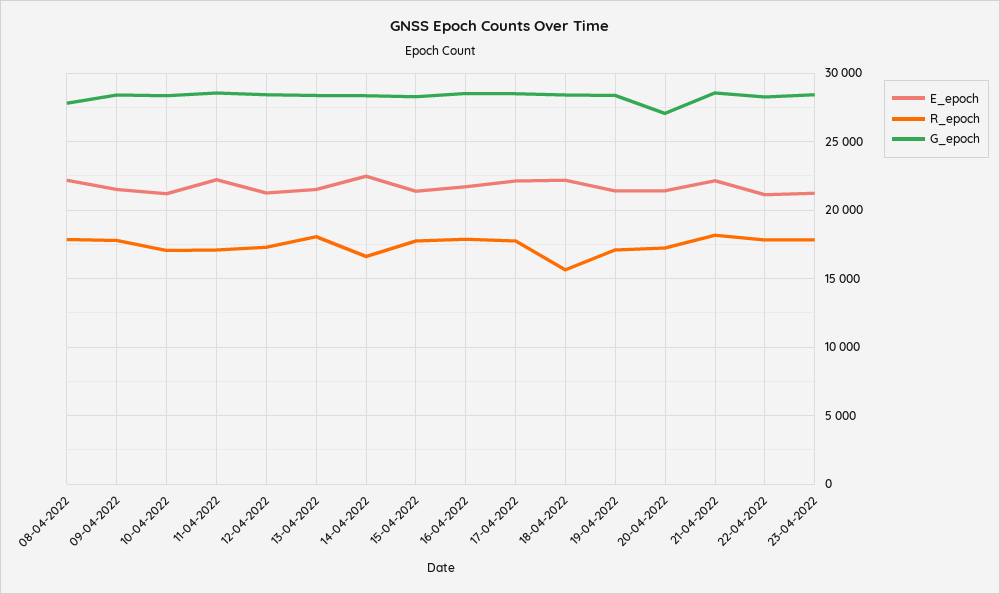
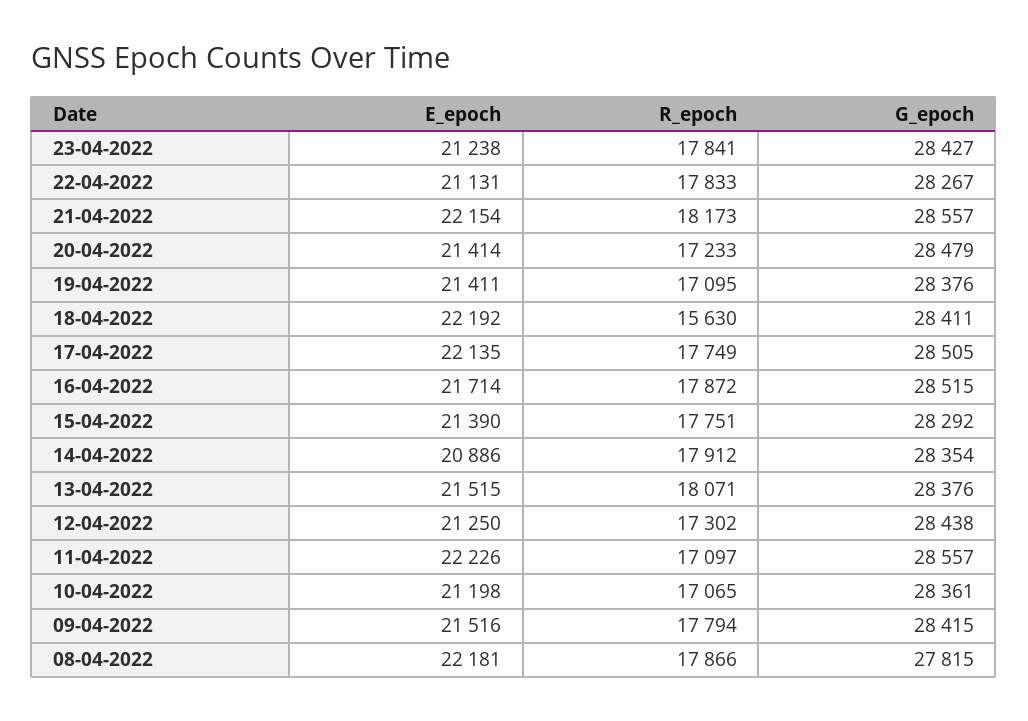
E_epoch, 14-04-2022: 22500 -> 20886
R_epoch, 14-04-2022: 16500 -> 17912
G_epoch, 20-04-2022: 27000 -> 28479

